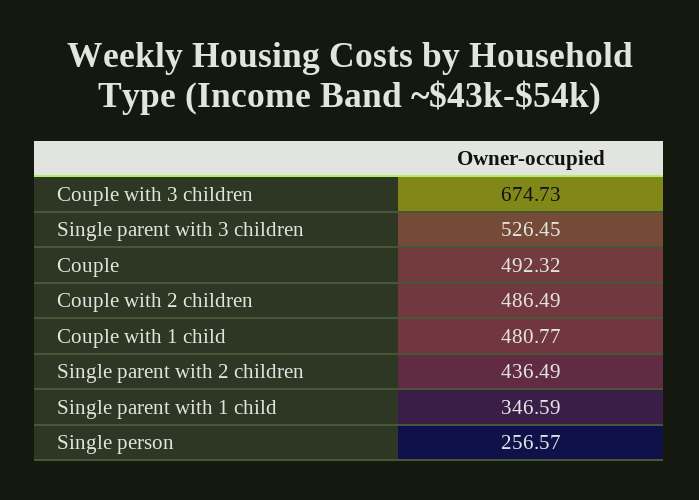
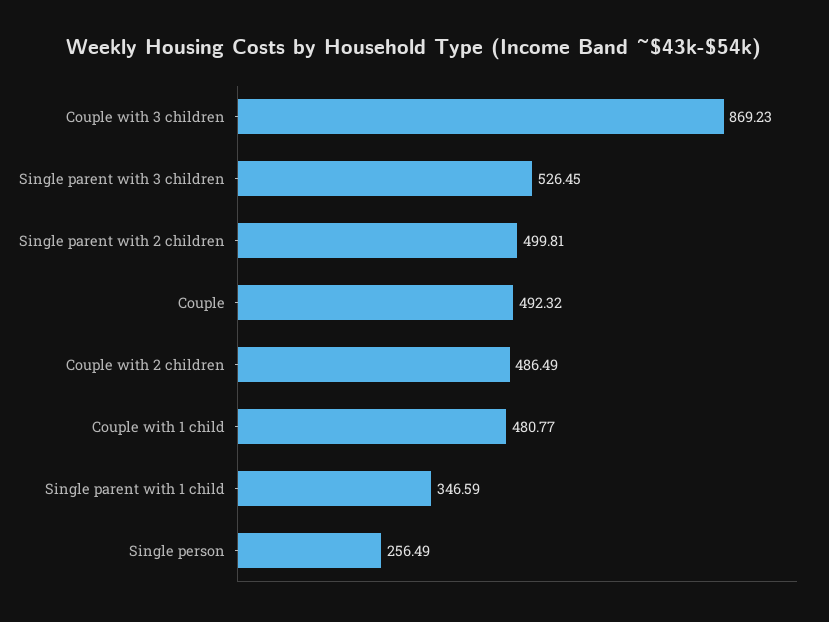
Couple with 3 children: 674.73 -> 869.23
Single parent with 2 children: 436.49 -> 499.81
Single person: 256.57 -> 256.49

